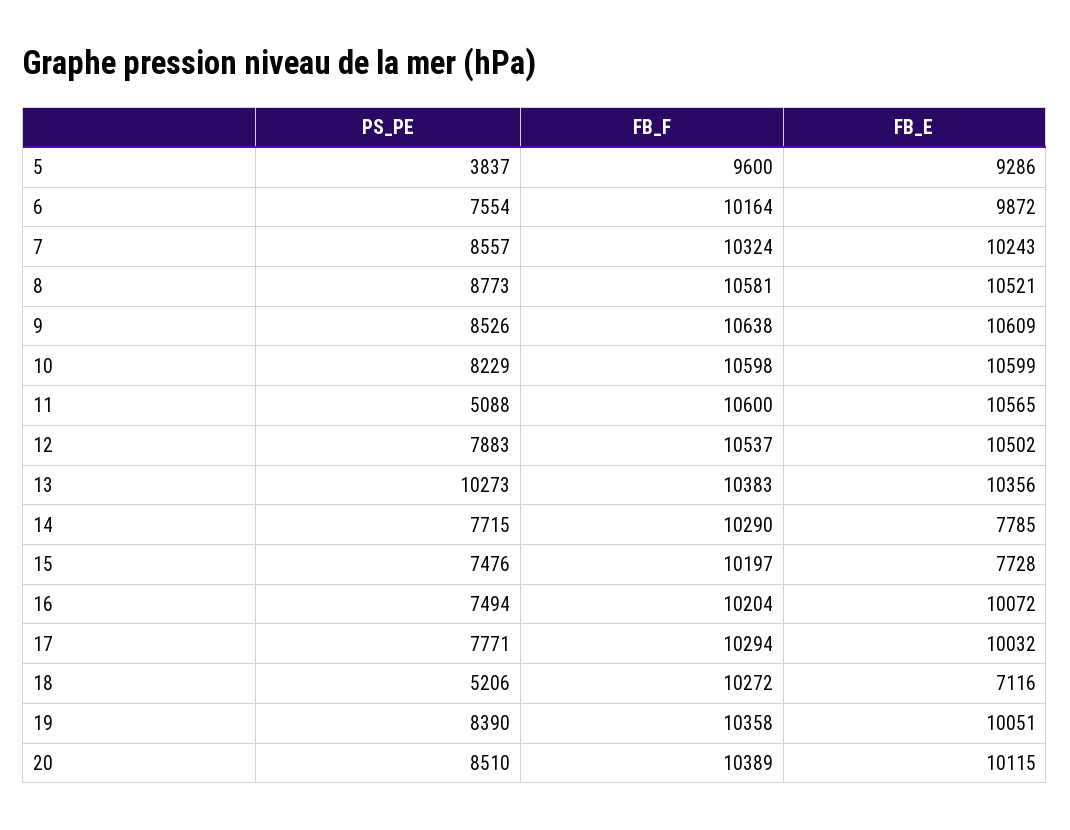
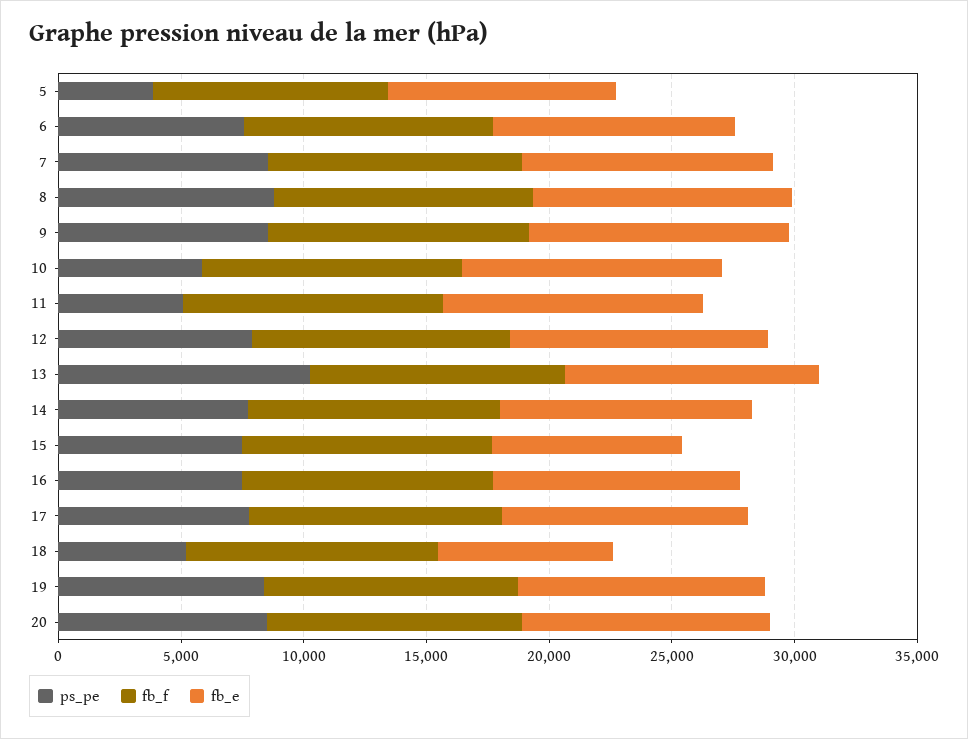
PS_PE, 10: 8229 -> 6000
FB_E, 14: 7785 -> 10000

